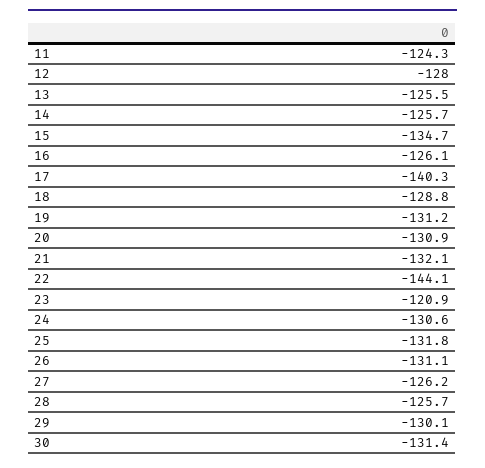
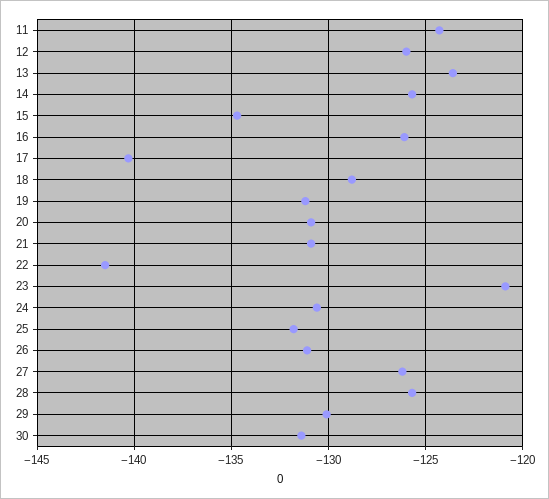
12: -128 -> -126
13: -125.5 -> -123.5
21: -132.1 -> -131
22: -144.1 -> -141.5

